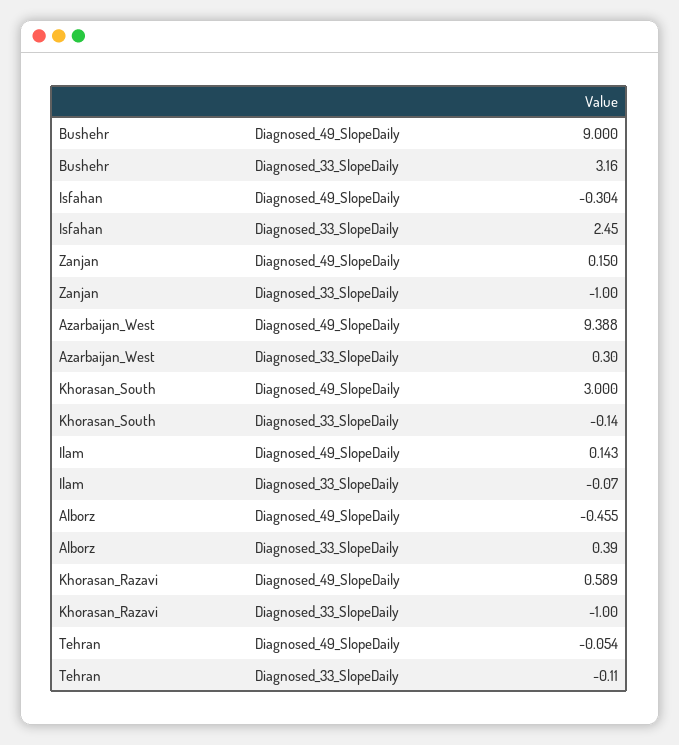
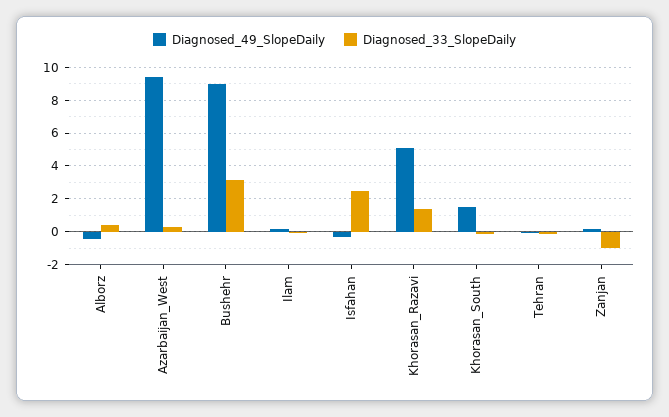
Diagnosed_49_SlopeDaily, Khorasan_South: 3 -> 1.5
Diagnosed_49_SlopeDaily, Khorasan_Razavi: 0.589 -> 5
Diagnosed_33_SlopeDaily, Khorasan_Razavi: -1 -> 1.5

